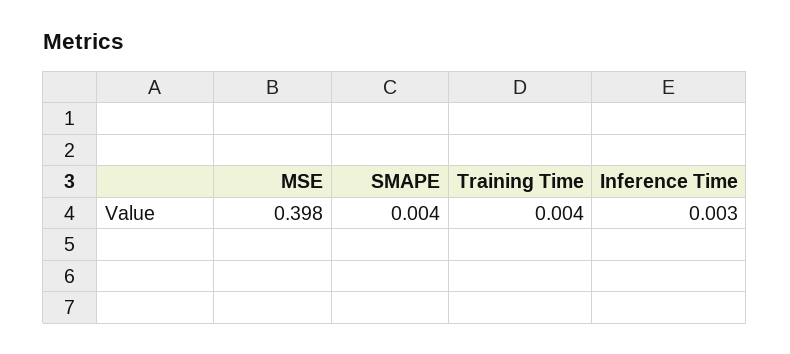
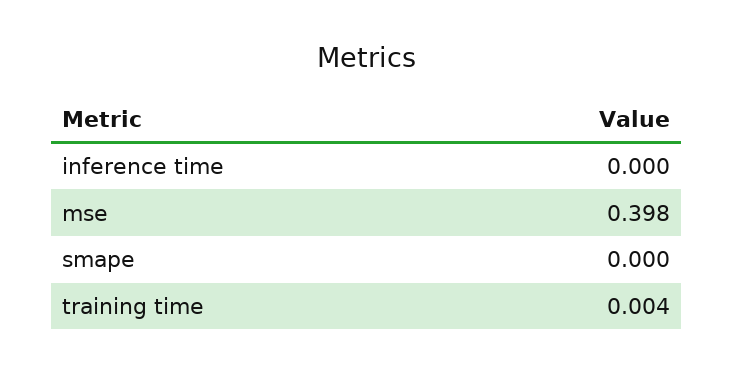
SMAPE: 0.004 -> 0
Inference Time: 0.003 -> 0

